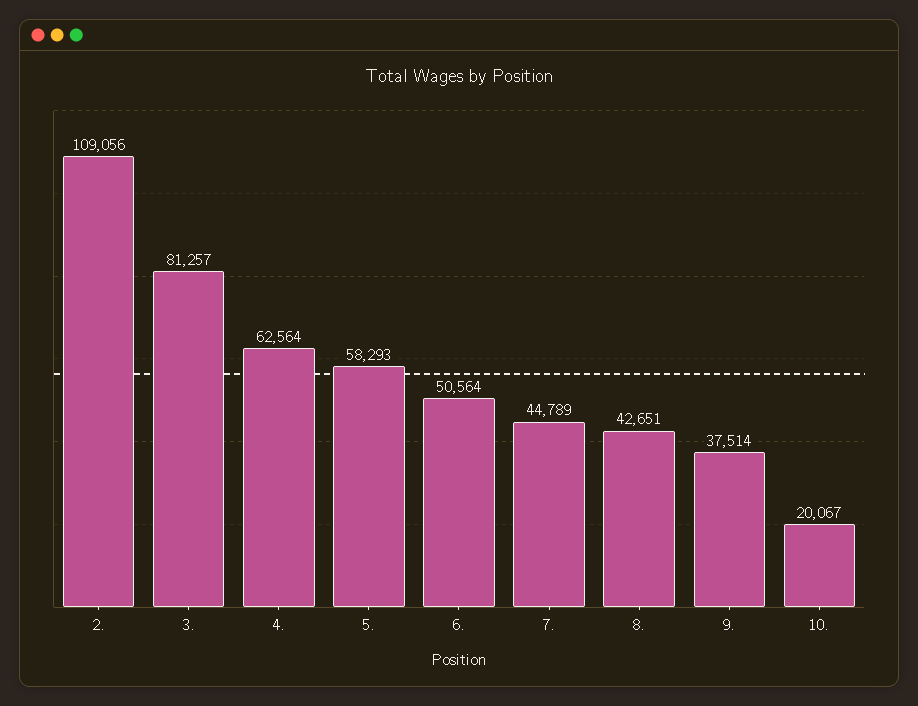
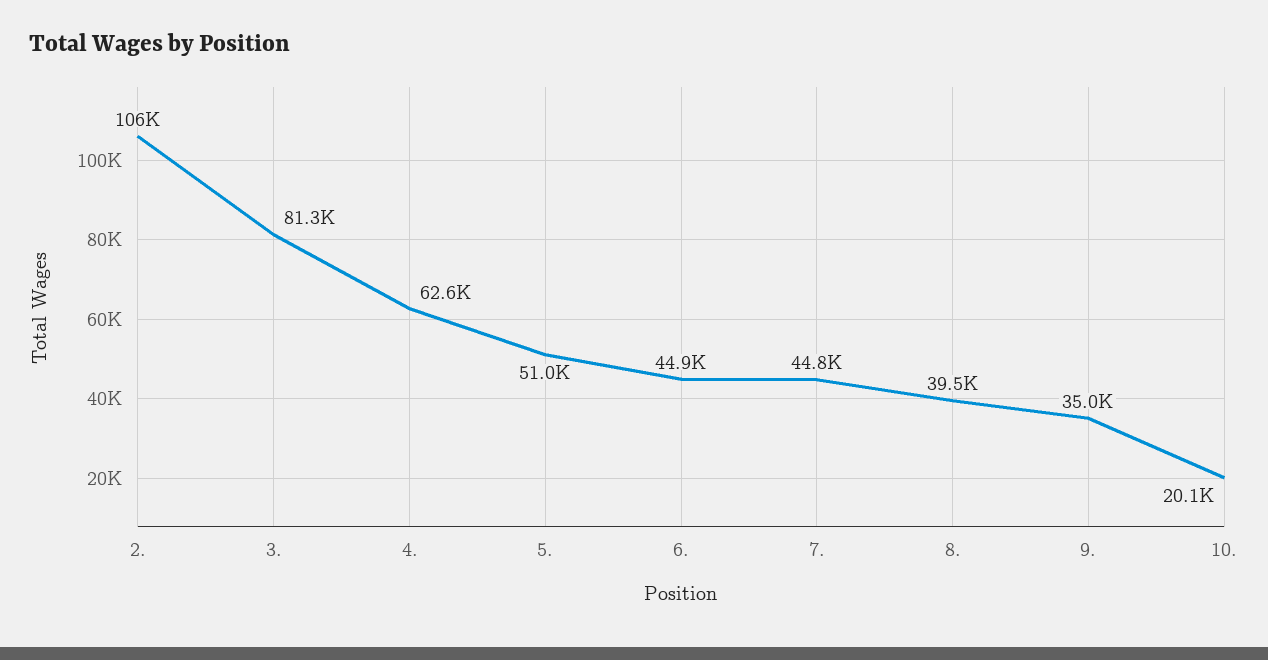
2.: 109056 -> 106000
5.: 58293 -> 51000
6.: 50564 -> 44900
8.: 42651 -> 39500
9.: 37514 -> 35000

